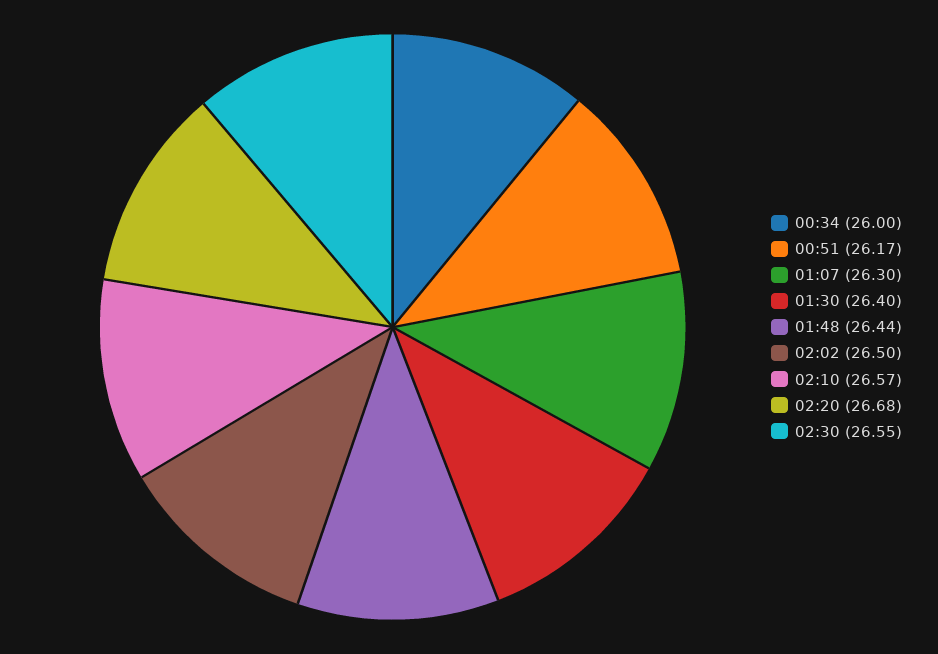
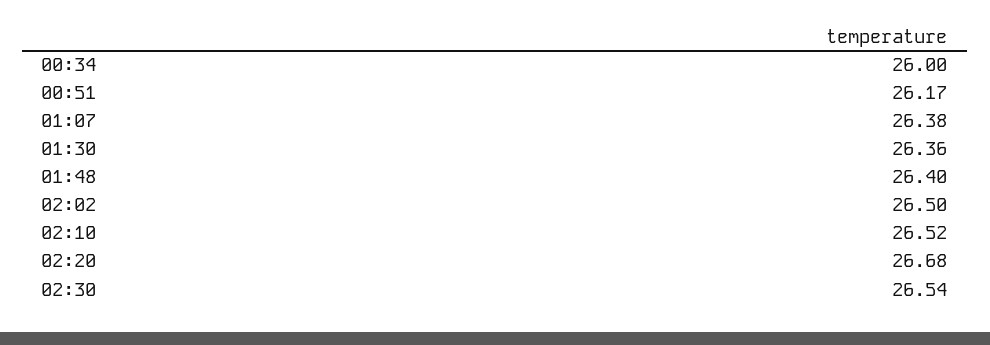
01:07: 26.3 -> 26.38
01:30: 26.4 -> 26.36
01:48: 26.44 -> 26.4
02:10: 26.57 -> 26.52
02:30: 26.55 -> 26.54

